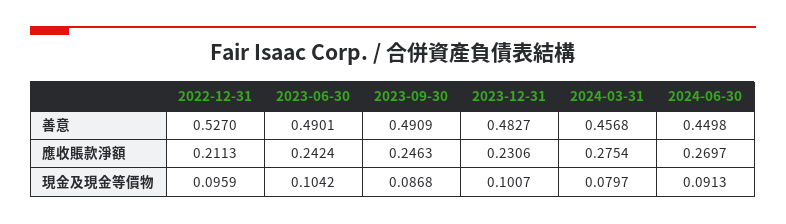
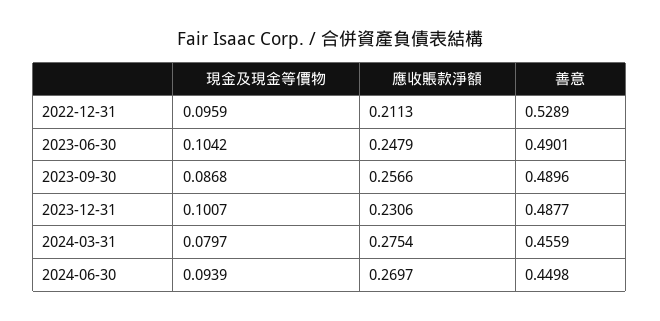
2022-12-31, 善意: 0.527 -> 0.5289
2023-09-30, 善意: 0.4909 -> 0.4896
2023-12-31, 善意: 0.4827 -> 0.4877
2024-03-31, 善意: 0.4568 -> 0.4559
2023-06-30, 應收賬款淨額: 0.2424 -> 0.2479
2023-09-30, 應收賬款淨額: 0.2463 -> 0.2566
2024-06-30, 現金及現金等價物: 0.0913 -> 0.0939

